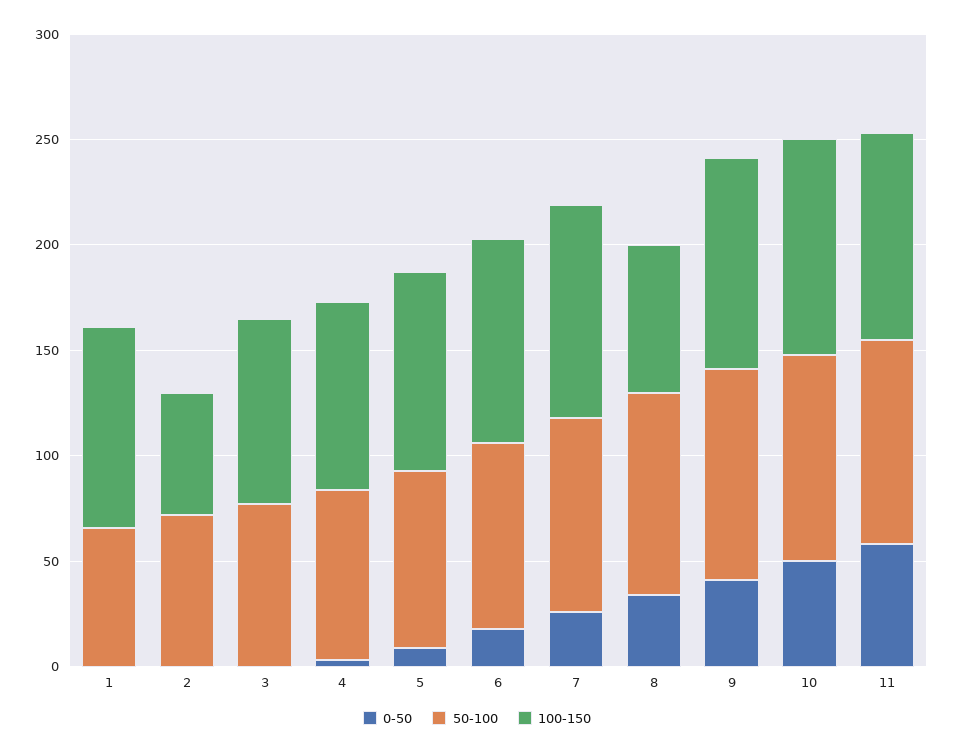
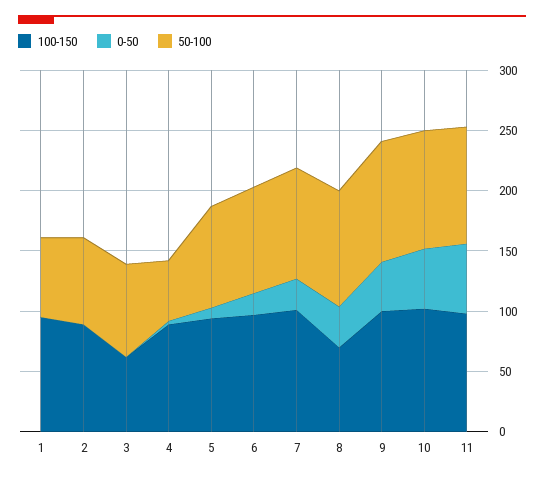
100-150, 2: 60 -> 90
100-150, 3: 90 -> 60
50-100, 4: 80 -> 50

